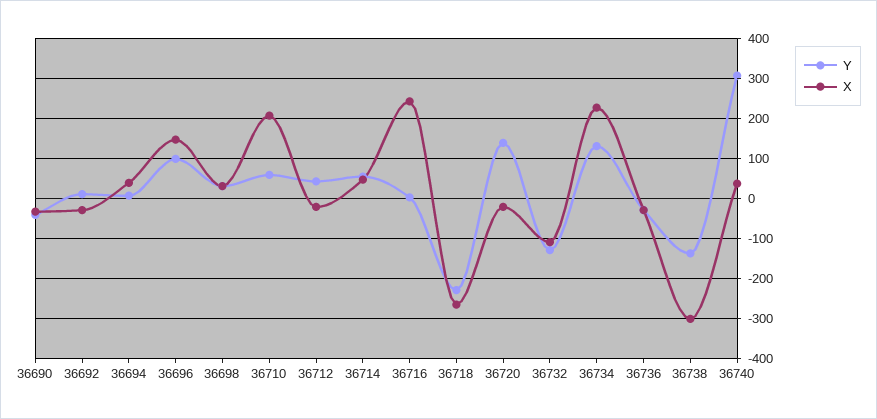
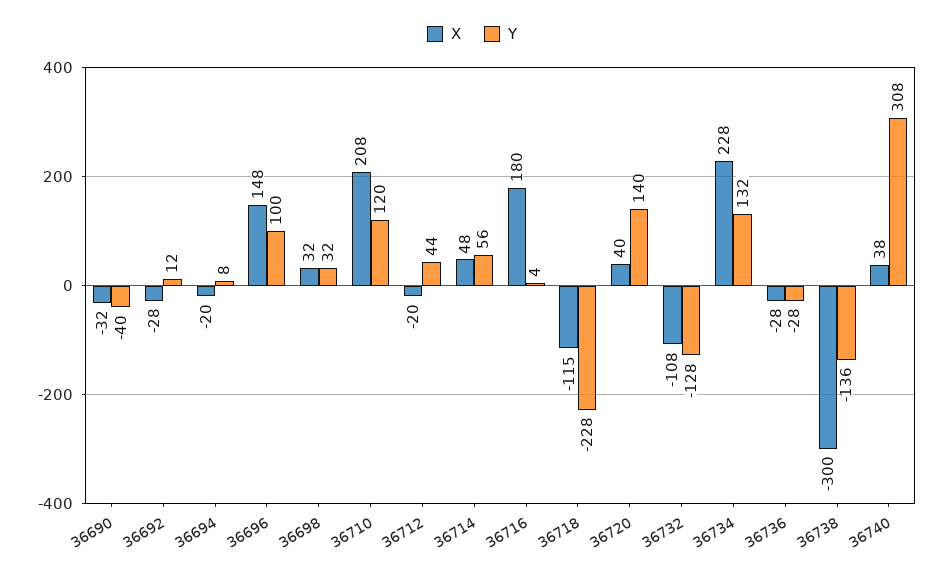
X, 36694: 40 -> -20
Y, 36710: 60 -> 120
X, 36716: 240 -> 180
X, 36718: -260 -> -115
X, 36720: -20 -> 40

